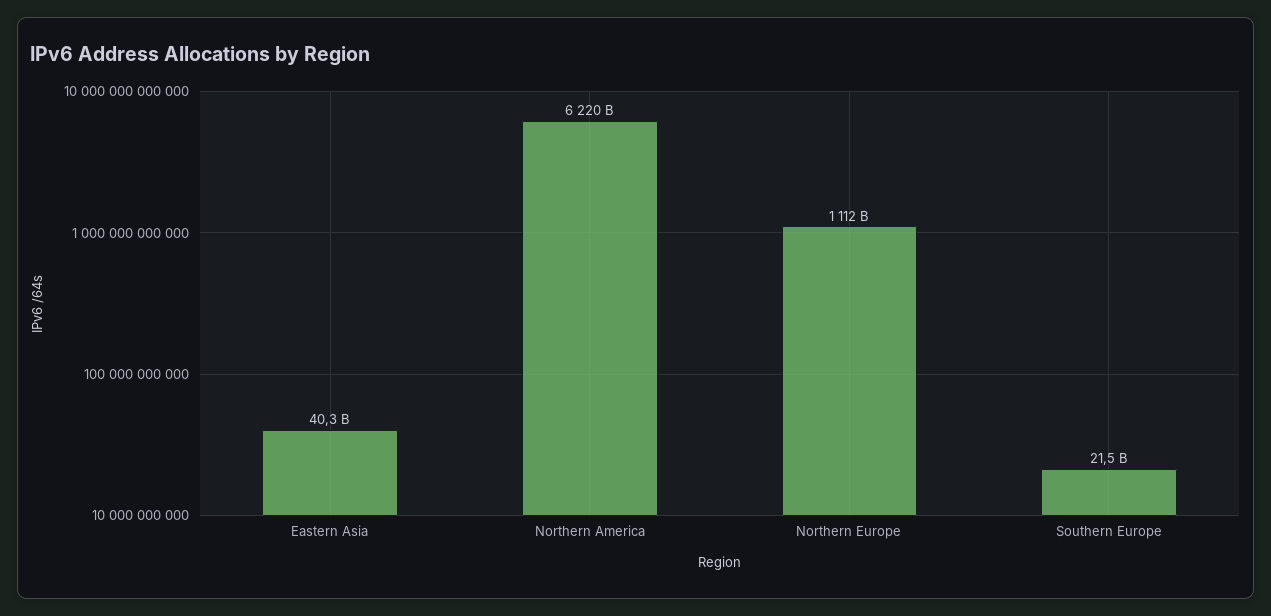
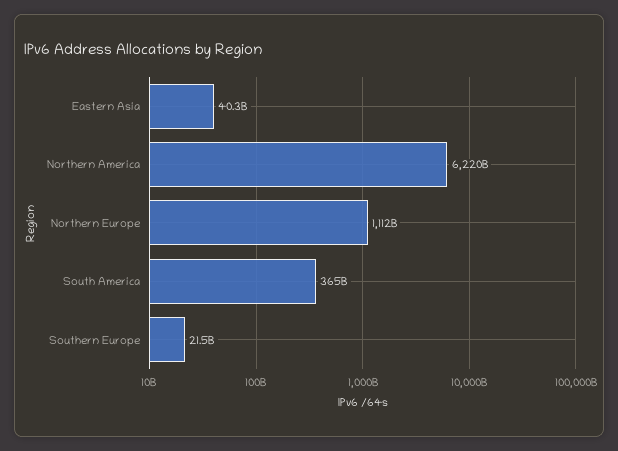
South America: none -> 365000000000

